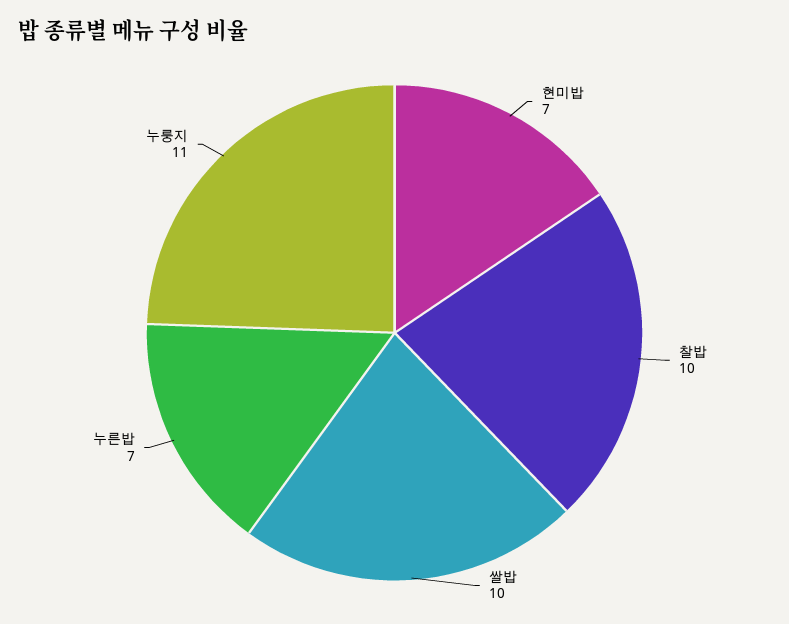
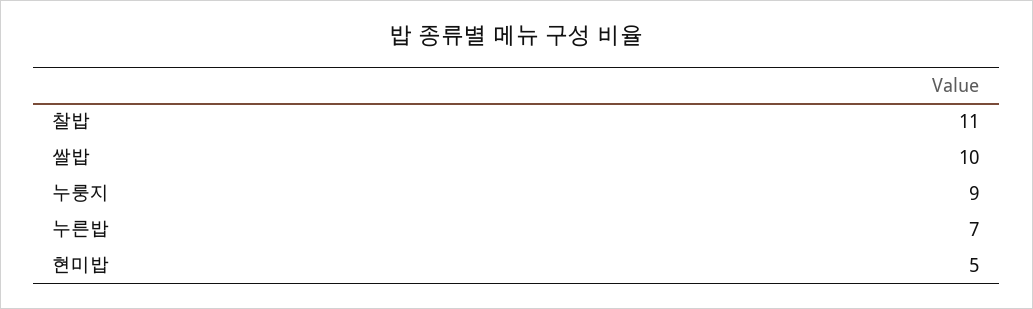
현미밥: 7 -> 5
찰밥: 10 -> 11
누룽지: 11 -> 9

